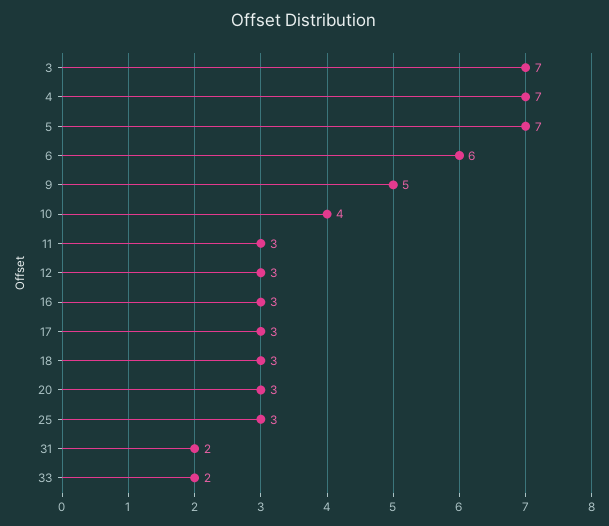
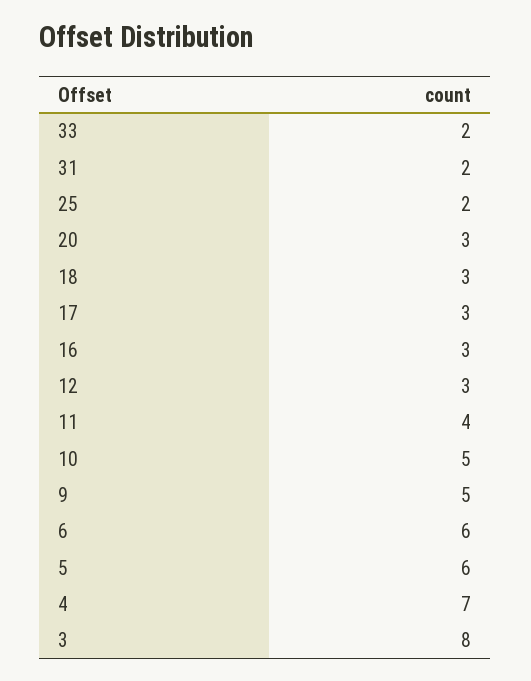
3: 7 -> 8
5: 7 -> 6
10: 4 -> 5
11: 3 -> 4
25: 3 -> 2

